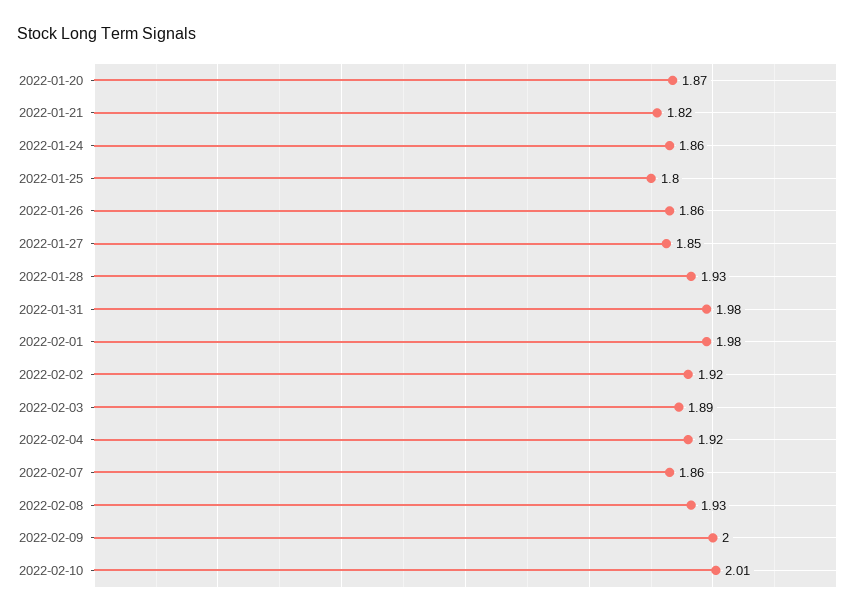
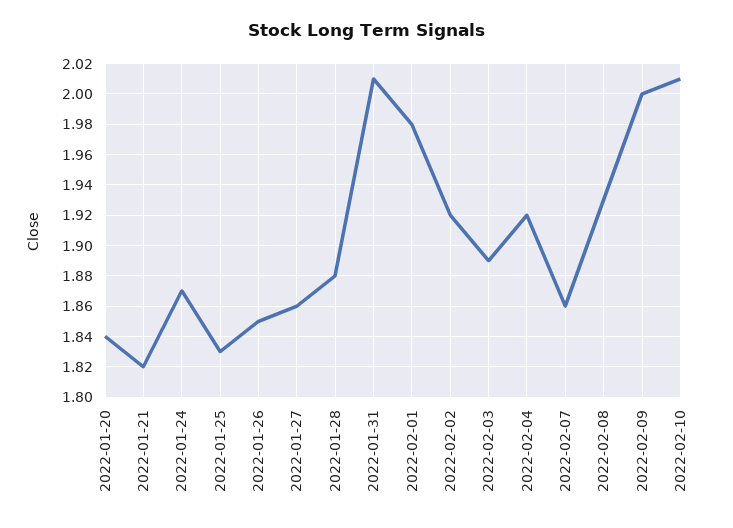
2022-01-20: 1.87 -> 1.84
2022-01-24: 1.86 -> 1.87
2022-01-25: 1.8 -> 1.83
2022-01-26: 1.86 -> 1.85
2022-01-27: 1.85 -> 1.86
2022-01-28: 1.93 -> 1.88
2022-01-31: 1.98 -> 2.01

